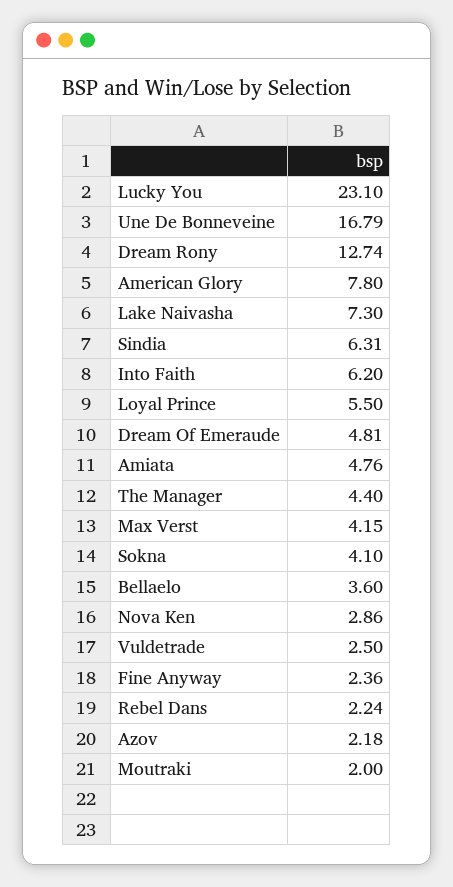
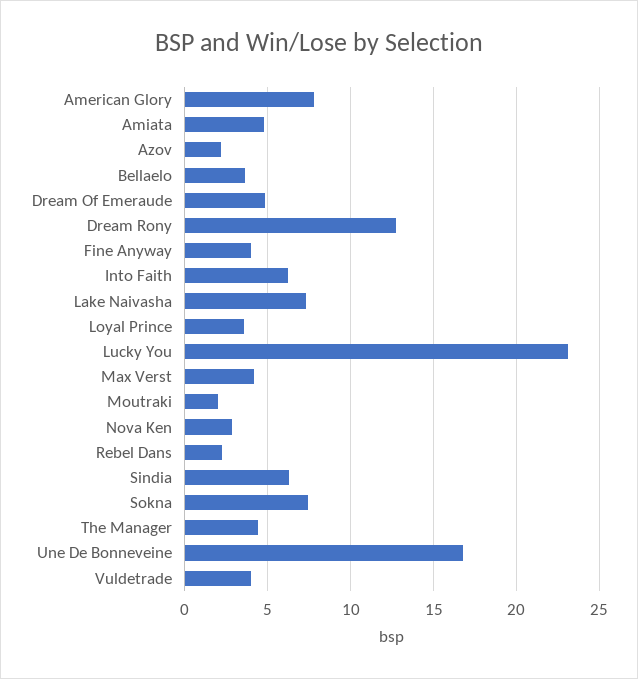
Loyal Prince: 5.5 -> 3.5
Sokna: 4.1 -> 7.5
Vuldetrade: 2.5 -> 4
Fine Anyway: 2.36 -> 4

